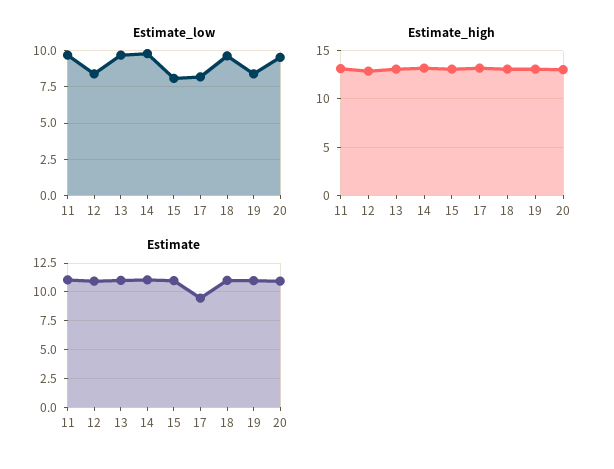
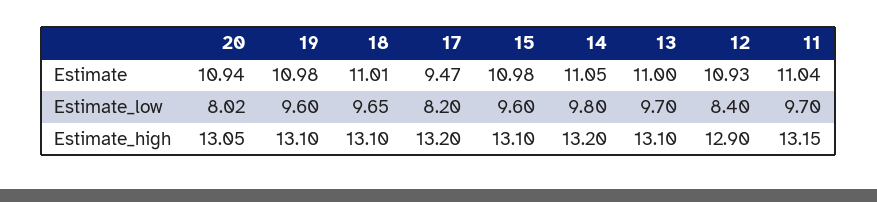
Estimate_low, 15: 8 -> 9.6
Estimate_low, 19: 8.5 -> 9.6
Estimate_low, 20: 9.5 -> 8.02

